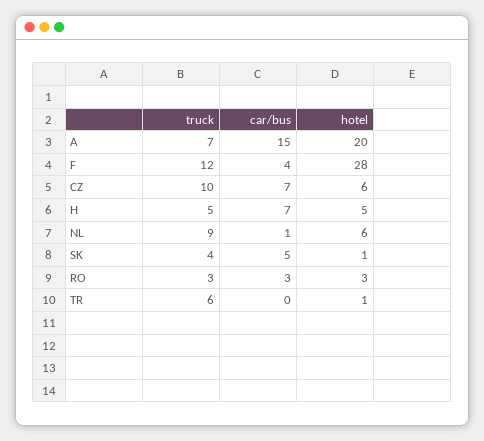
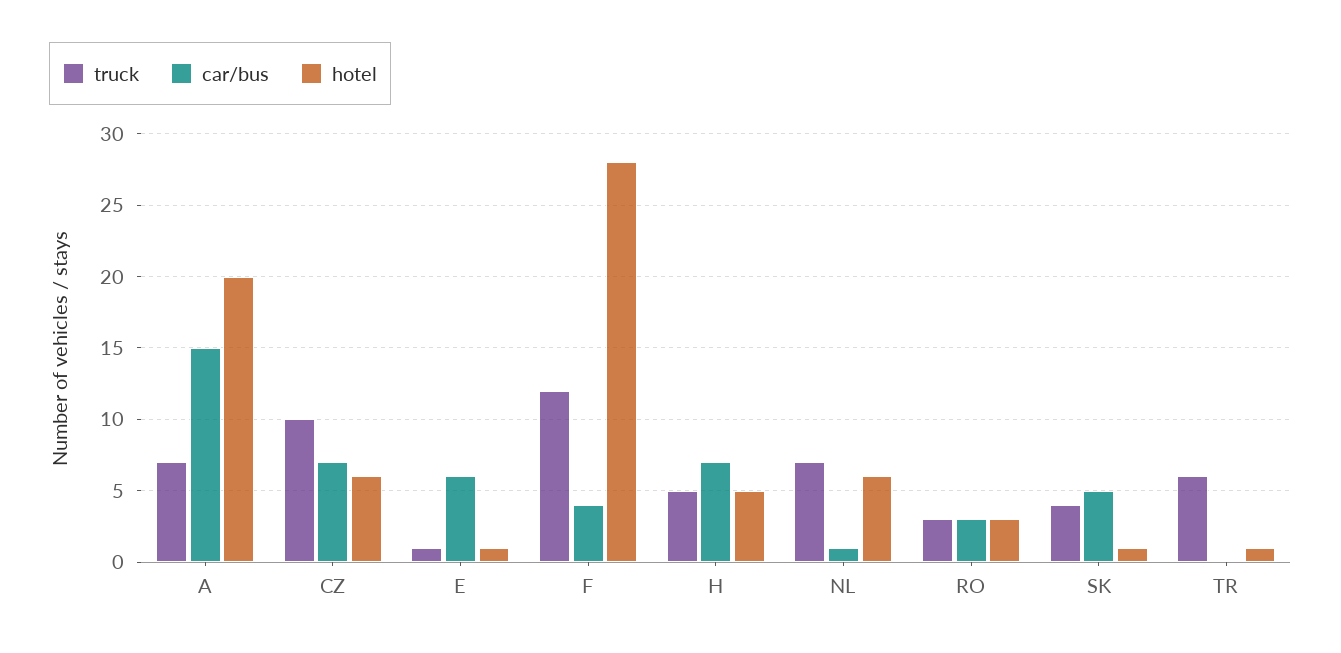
truck, NL: 9 -> 7
truck, E: none -> 1
car/bus, E: none -> 6
hotel, E: none -> 1

